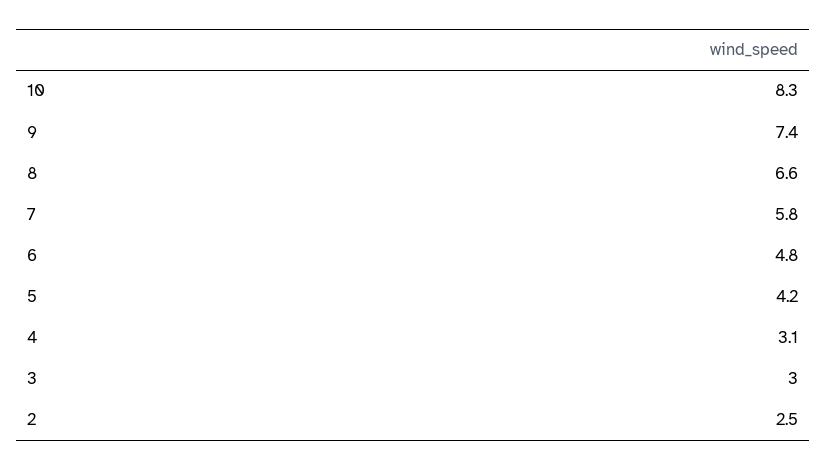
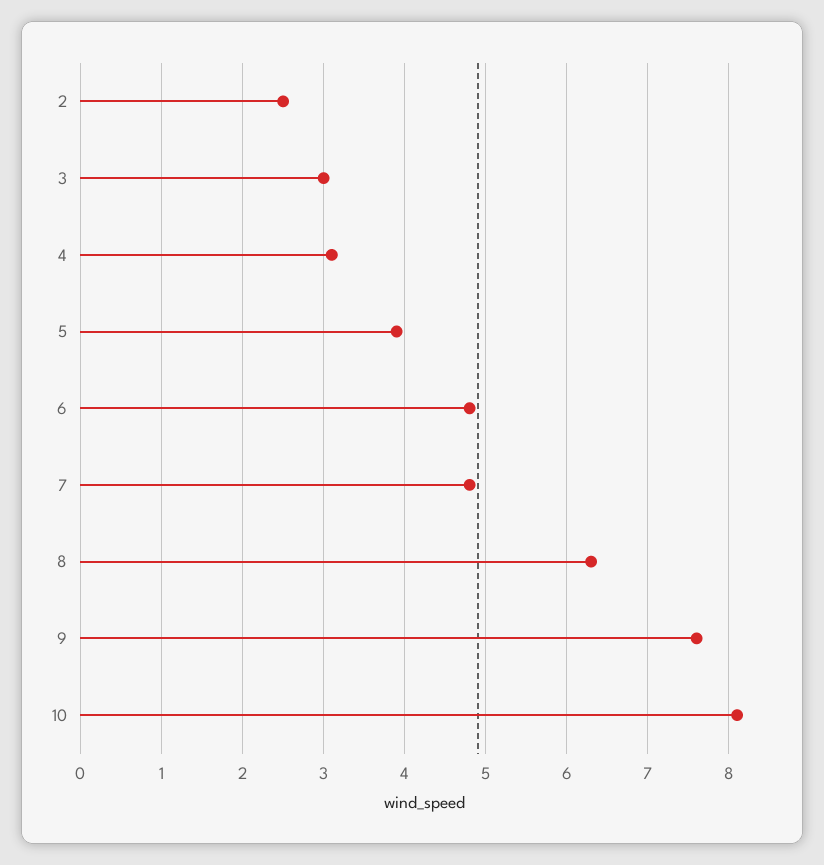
10: 8.3 -> 8.1
9: 7.4 -> 7.6
8: 6.6 -> 6.3
7: 5.8 -> 4.8
5: 4.2 -> 3.9

